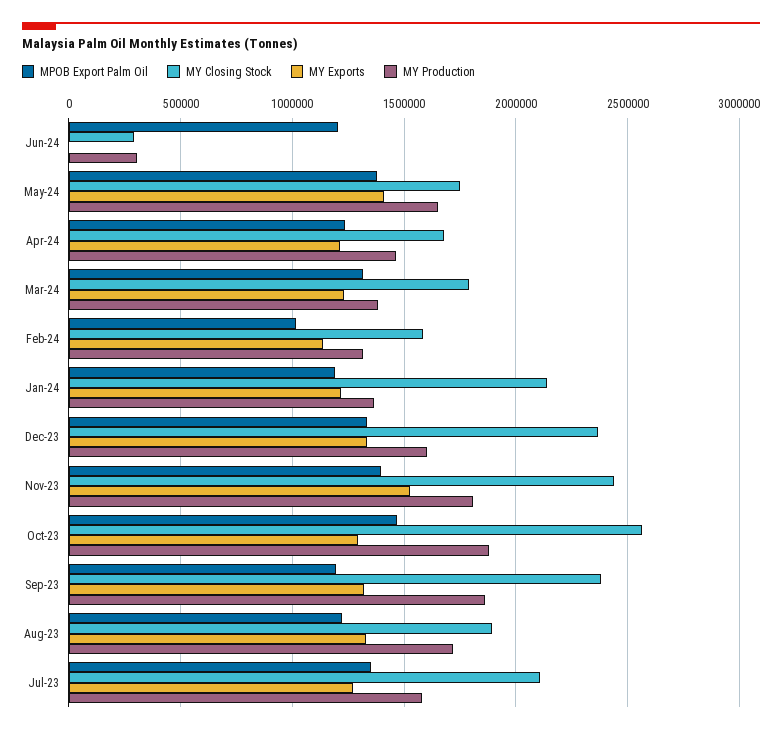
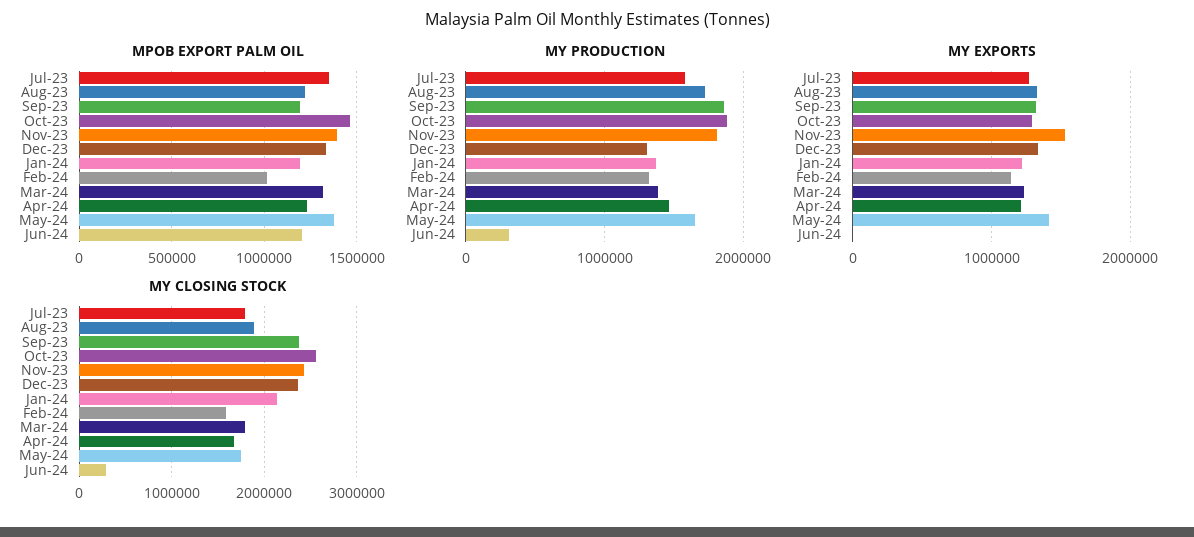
MY Production, Dec-23: 1600000 -> 1300000
MY Closing Stock, Jul-23: 2100000 -> 1800000

